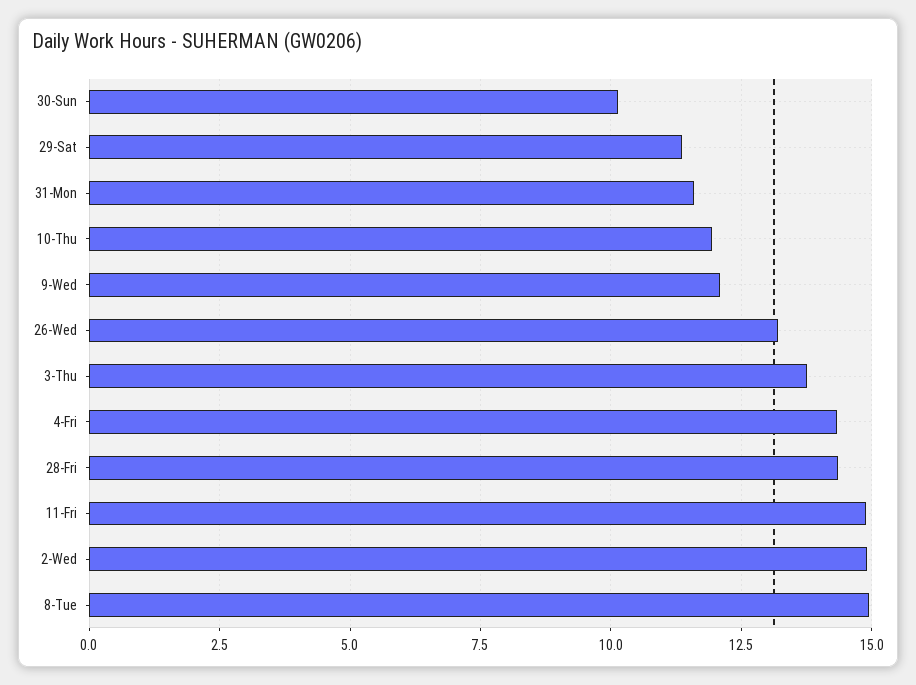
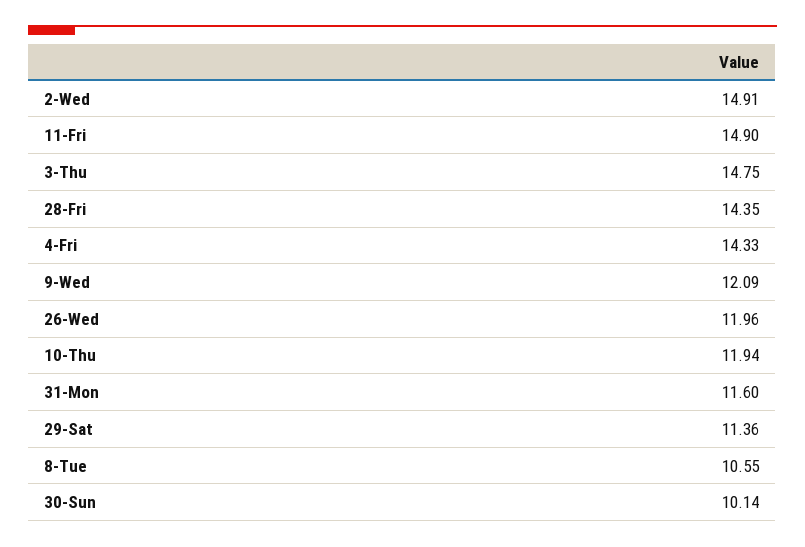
26-Wed: 13.25 -> 11.96
3-Thu: 13.75 -> 14.75
8-Tue: 15 -> 10.55

